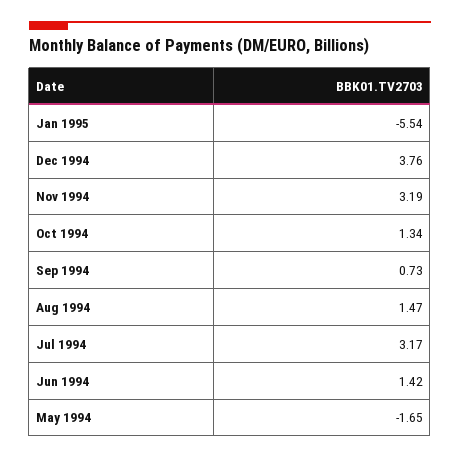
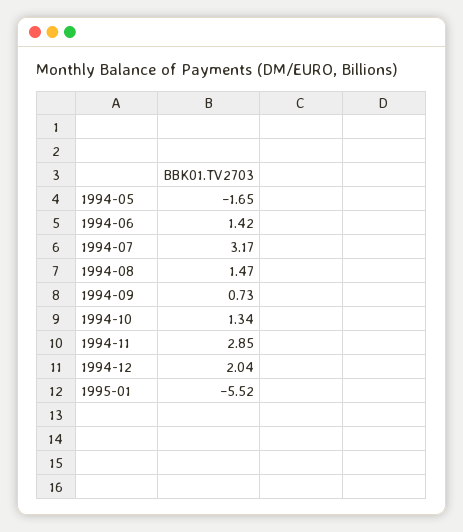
Jan 1995: -5.54 -> -5.52
Dec 1994: 3.76 -> 2.04
Nov 1994: 3.19 -> 2.85

